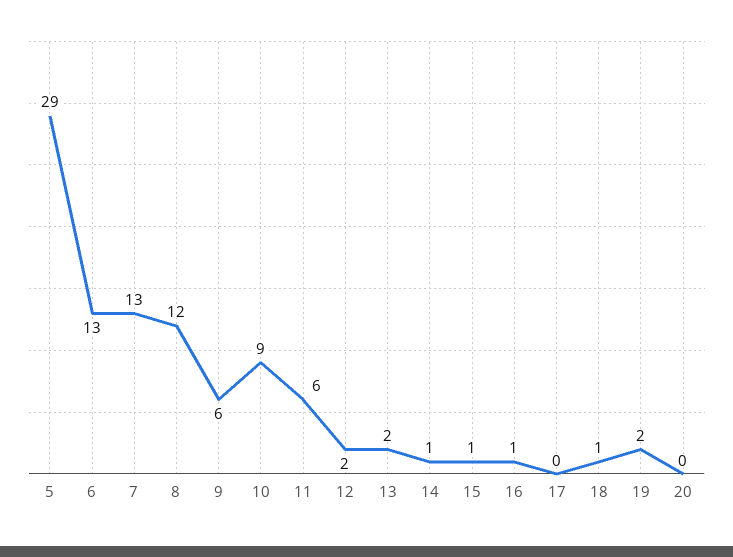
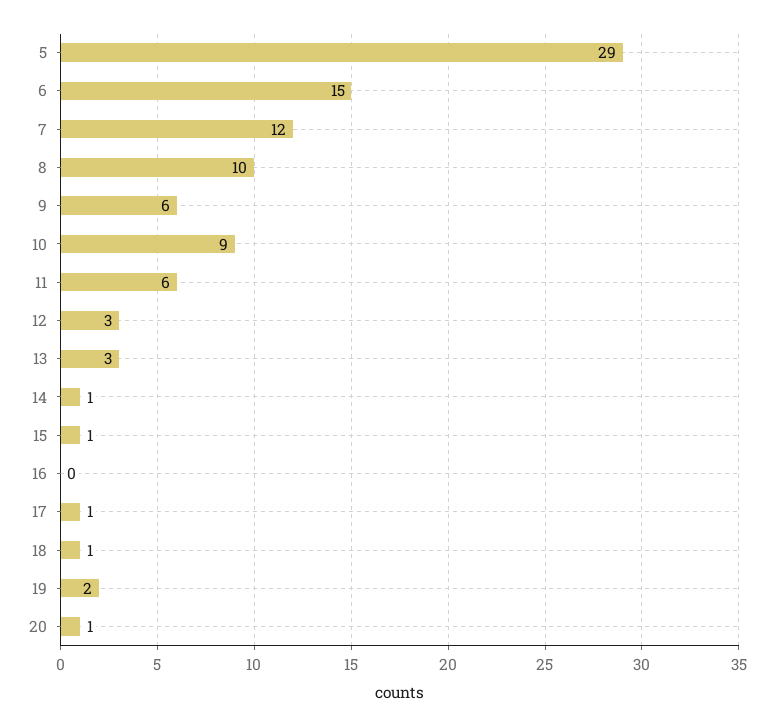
6: 13 -> 15
7: 13 -> 12
8: 12 -> 10
12: 2 -> 3
13: 2 -> 3
16: 1 -> 0
17: 0 -> 1
20: 0 -> 1

